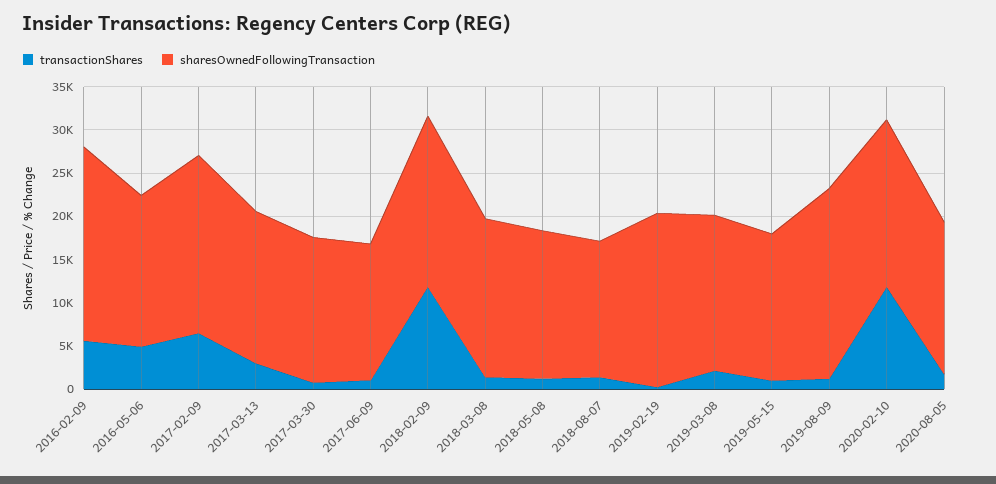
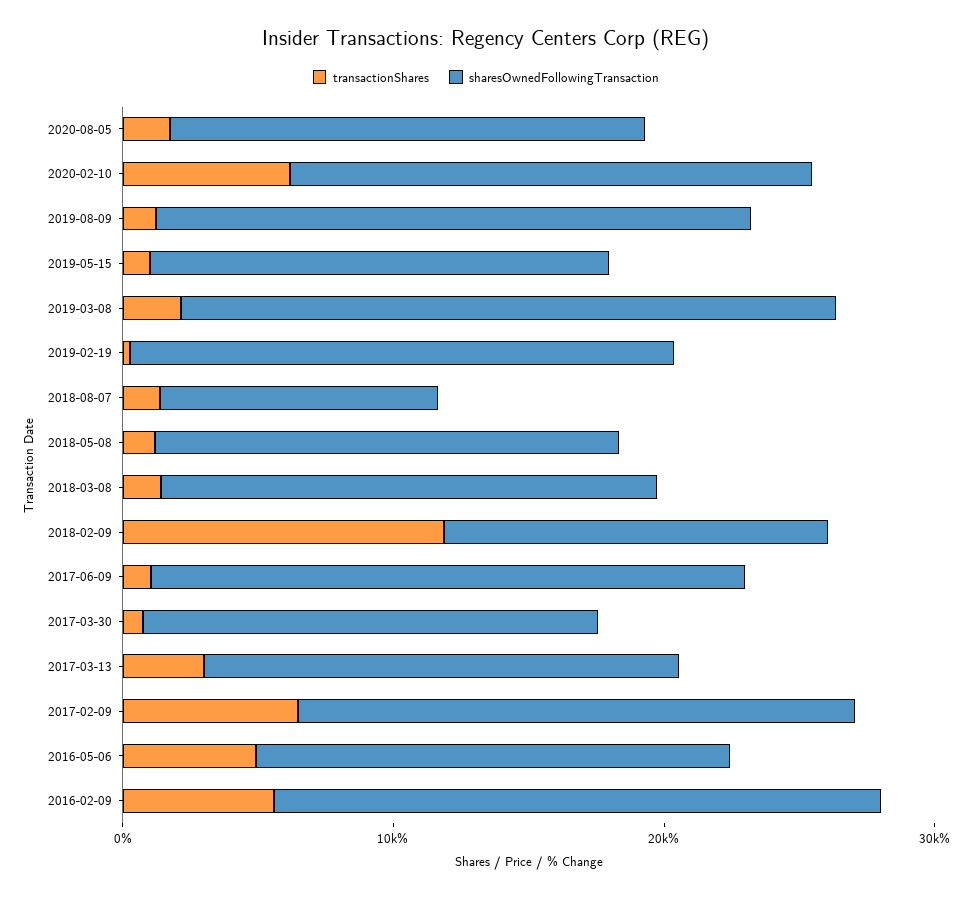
sharesOwnedFollowingTransaction, 2017-06-09: 16000 -> 22000
sharesOwnedFollowingTransaction, 2018-02-09: 20000 -> 14000
sharesOwnedFollowingTransaction, 2018-08-07: 16000 -> 10000
sharesOwnedFollowingTransaction, 2019-03-08: 18000 -> 24000
transactionShares, 2020-02-10: 12000 -> 6000

